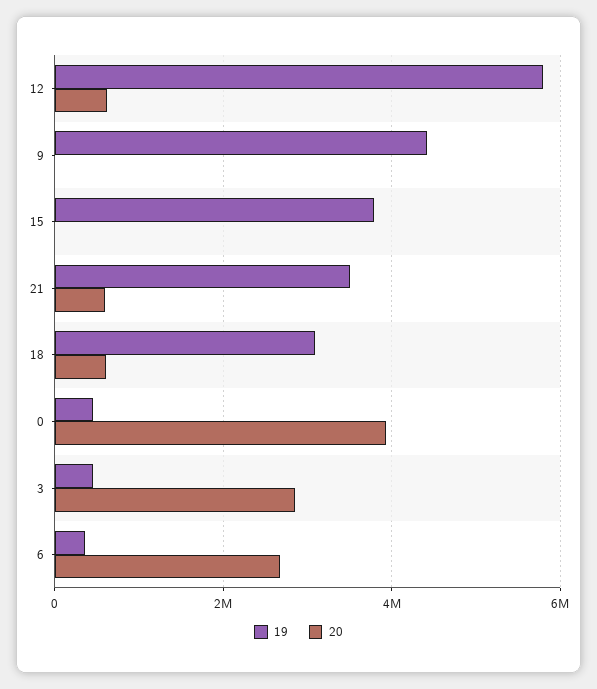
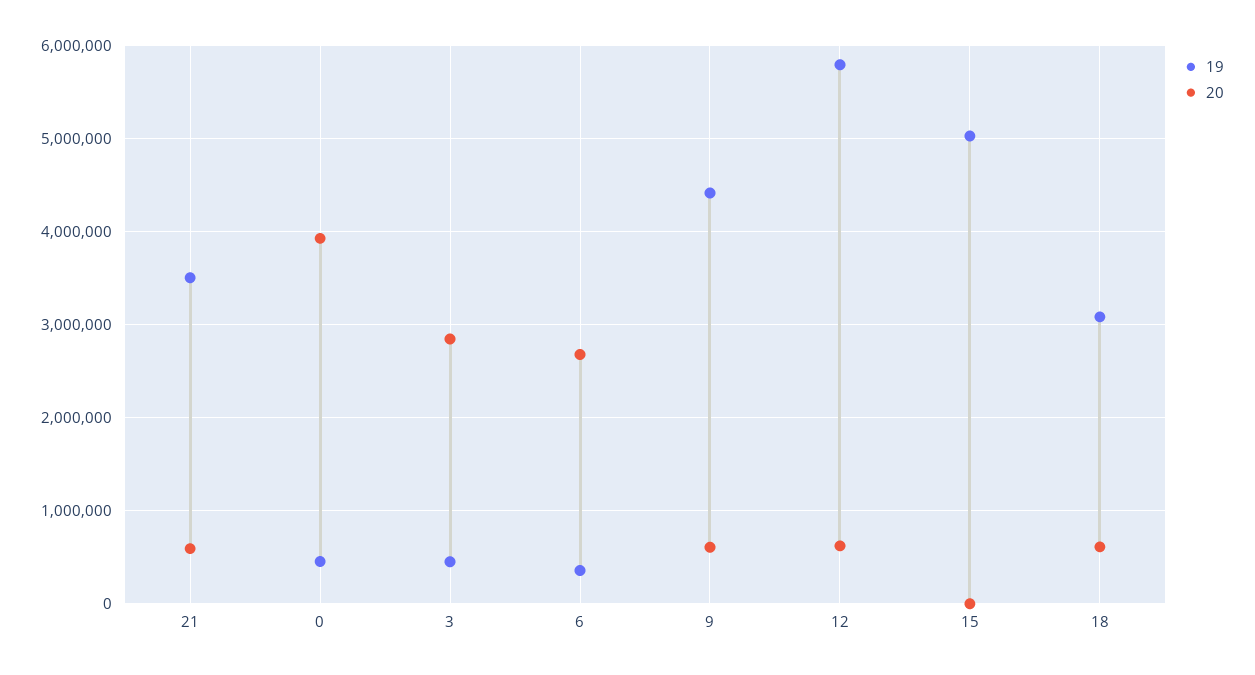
20, 9: 0 -> 600000
19, 15: 3800000 -> 5000000

